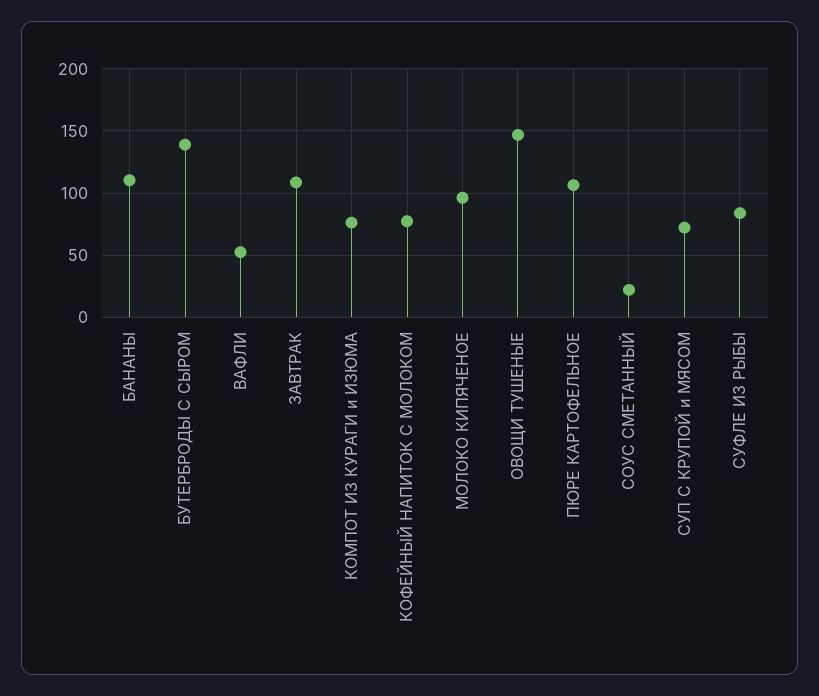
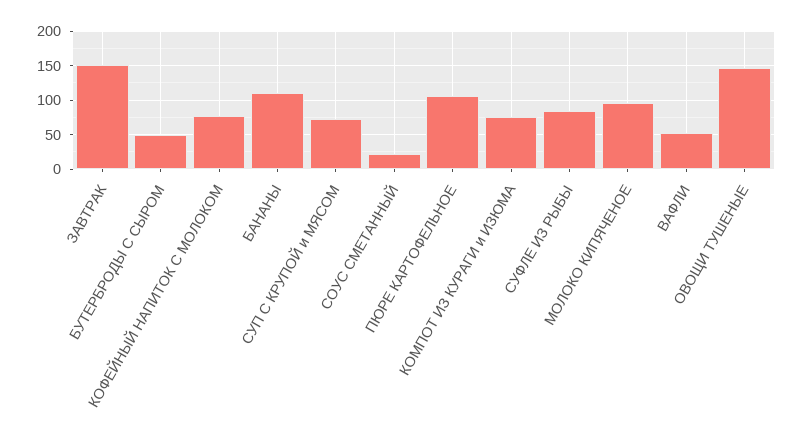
БУТЕРБРОДЫ С СЫРОМ: 140 -> 50
ЗАВТРАК: 110 -> 150

